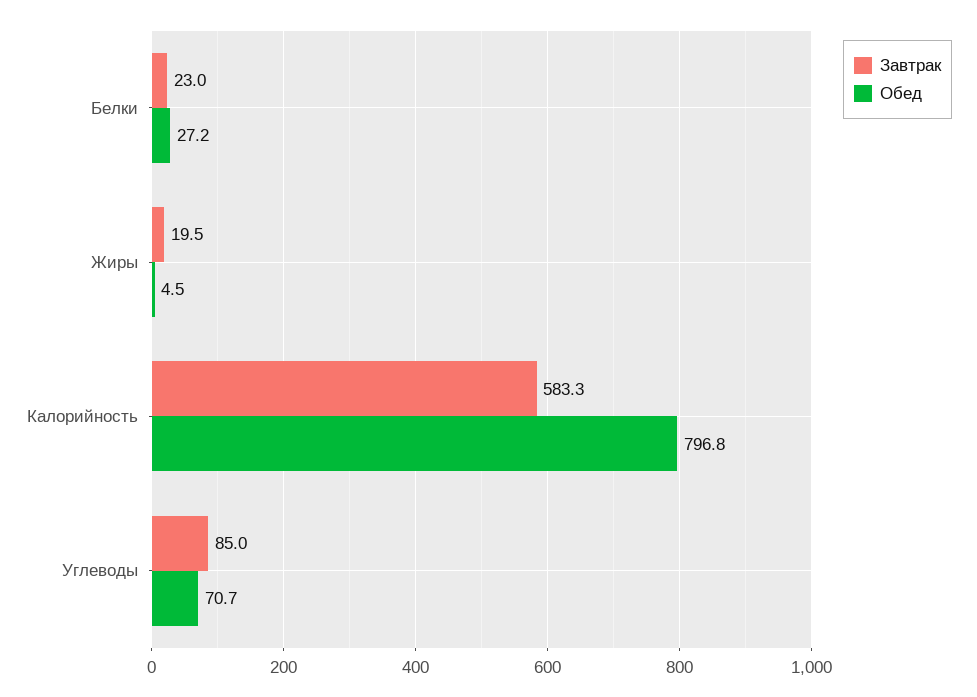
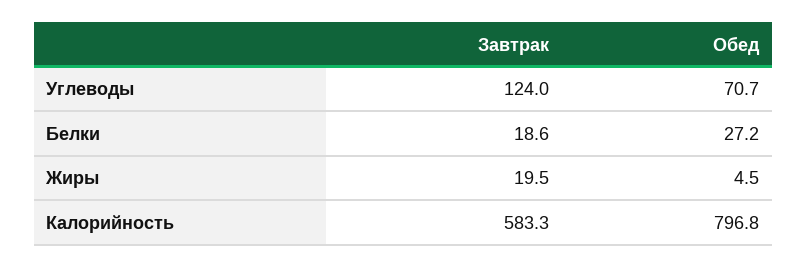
Завтрак, Белки: 23 -> 18.6
Завтрак, Углеводы: 85 -> 124

